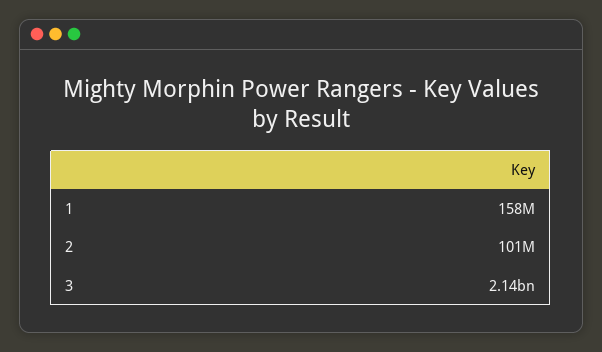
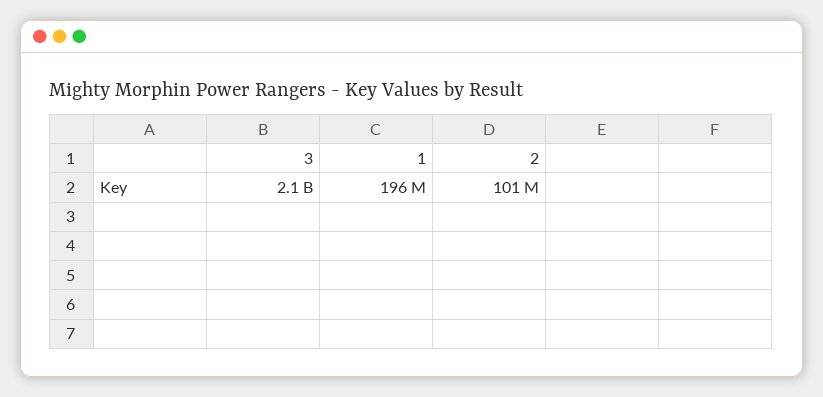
1: 158000000 -> 196000000

